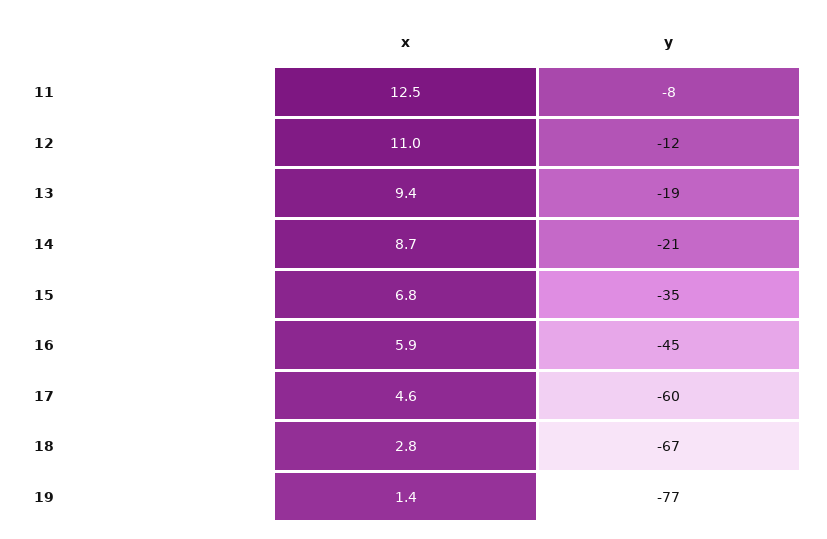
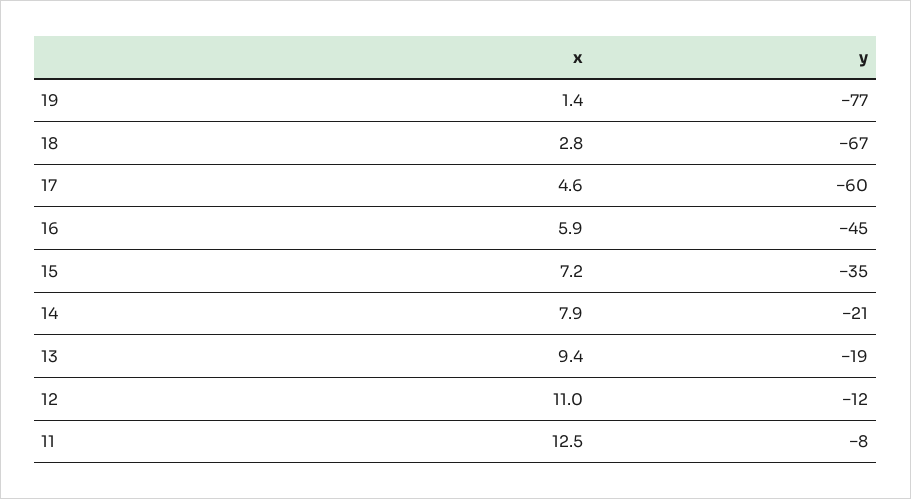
x, 14: 8.7 -> 7.9
x, 15: 6.8 -> 7.2

